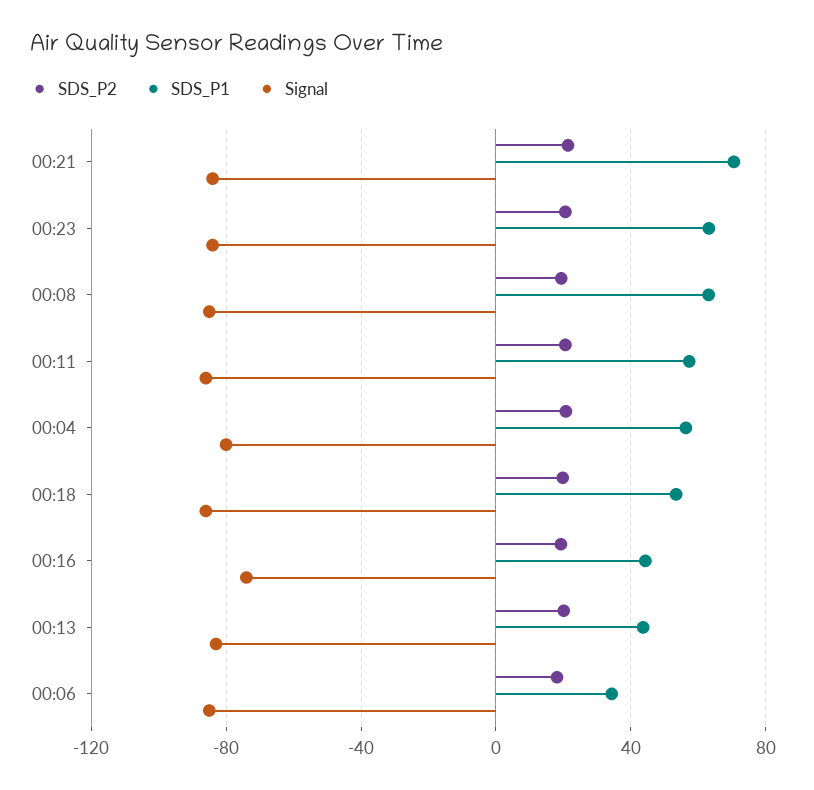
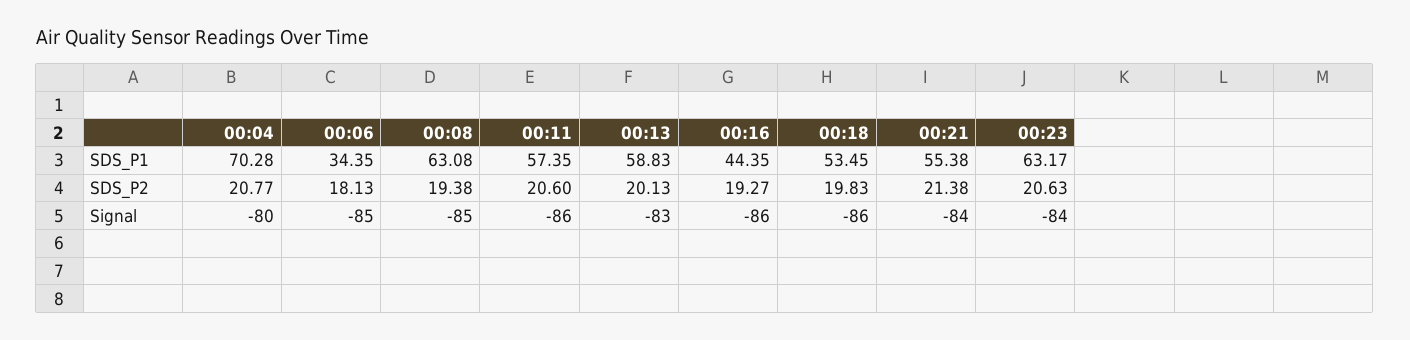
SDS_P1, 00:21: 70 -> 55.38
SDS_P1, 00:04: 55 -> 70.28
Signal, 00:16: -75 -> -86
SDS_P1, 00:13: 45 -> 58.83

